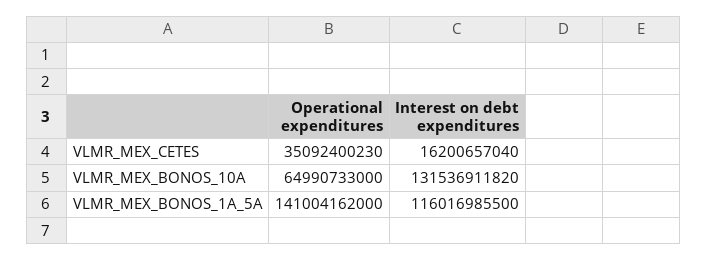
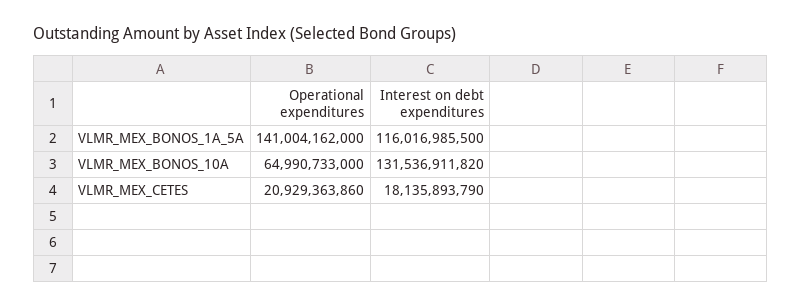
Operational expenditures, VLMR_MEX_CETES: 35092400230 -> 20929363860
Interest on debt expenditures, VLMR_MEX_CETES: 16200657040 -> 18135893790

